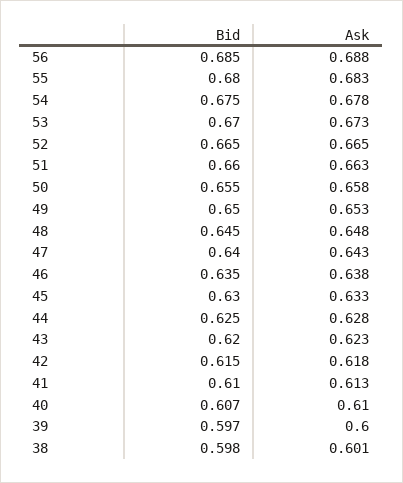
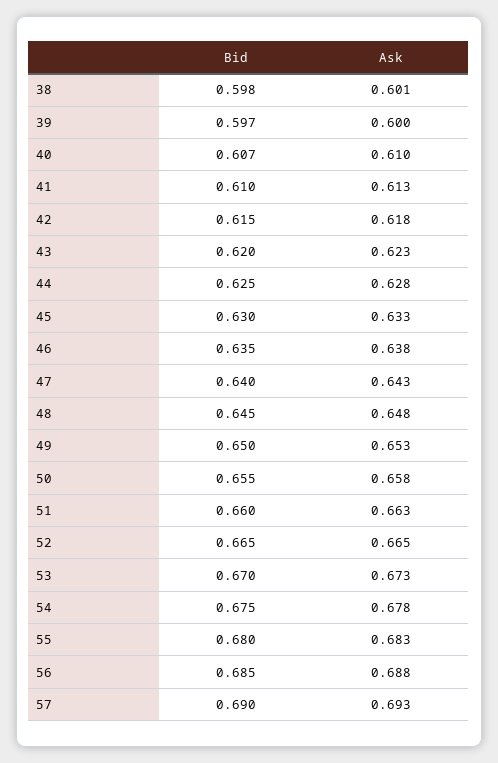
Bid, 57: none -> 0.69
Ask, 57: none -> 0.693

